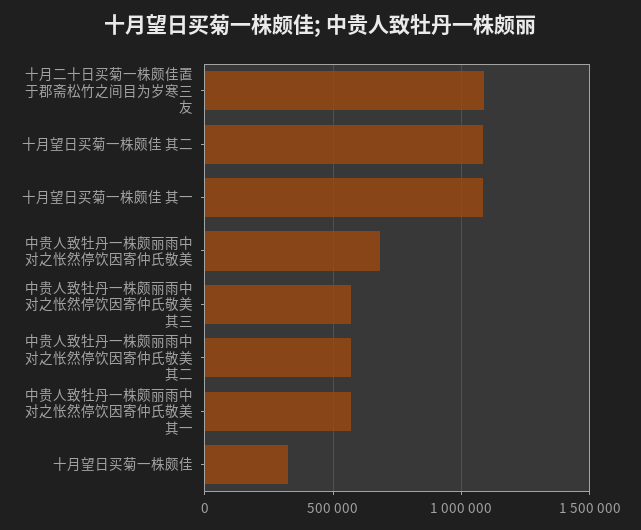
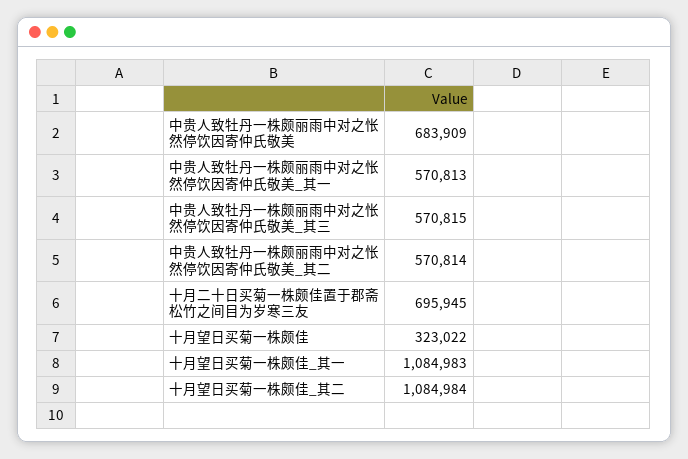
十月二十日买菊一株颇佳置于郡斋松竹之间目为岁寒三友: 1100000 -> 695945

